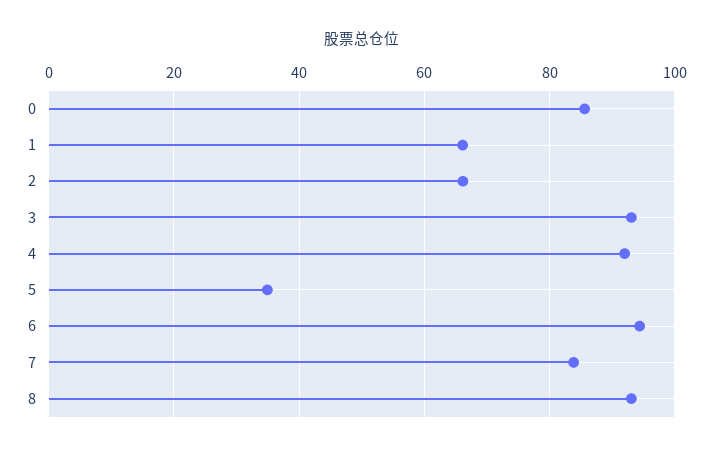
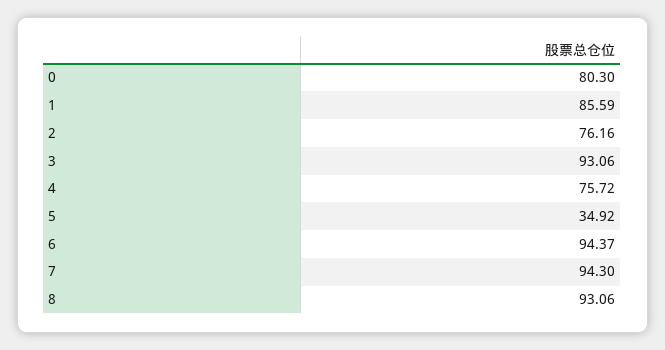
0: 86 -> 80.3
1: 66 -> 85.59
2: 66 -> 76.16
4: 92 -> 75.72
7: 84 -> 94.3

